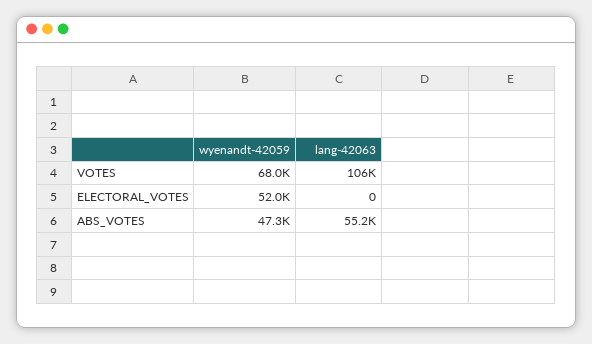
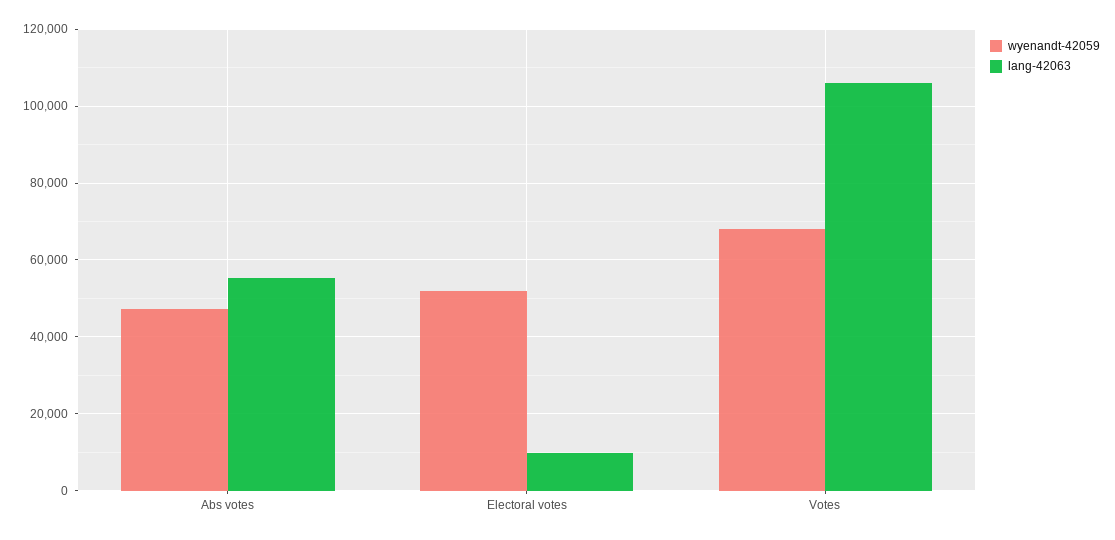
lang-42063, ELECTORAL_VOTES: 0 -> 10000

